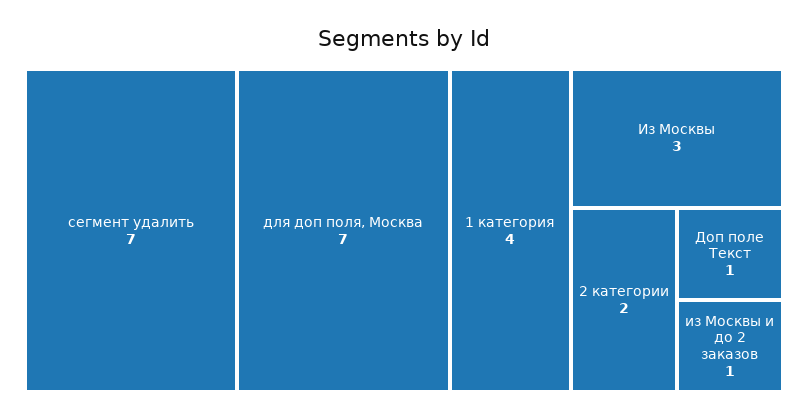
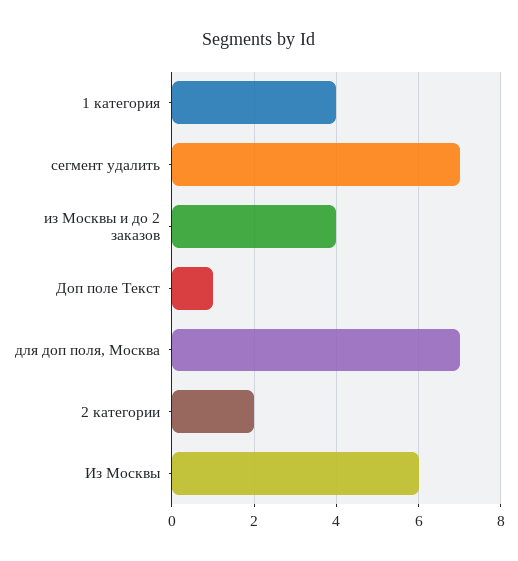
Из Москвы: 3 -> 6
из Москвы и до 2 заказов: 1 -> 4

